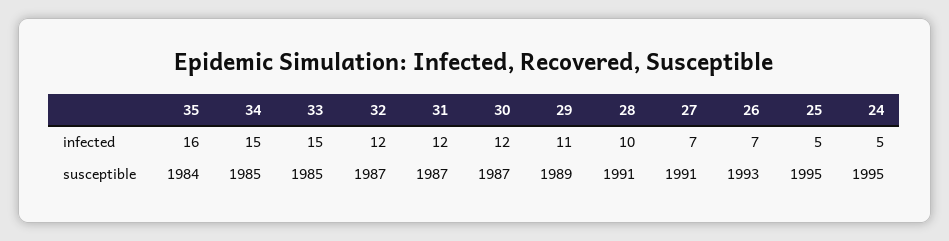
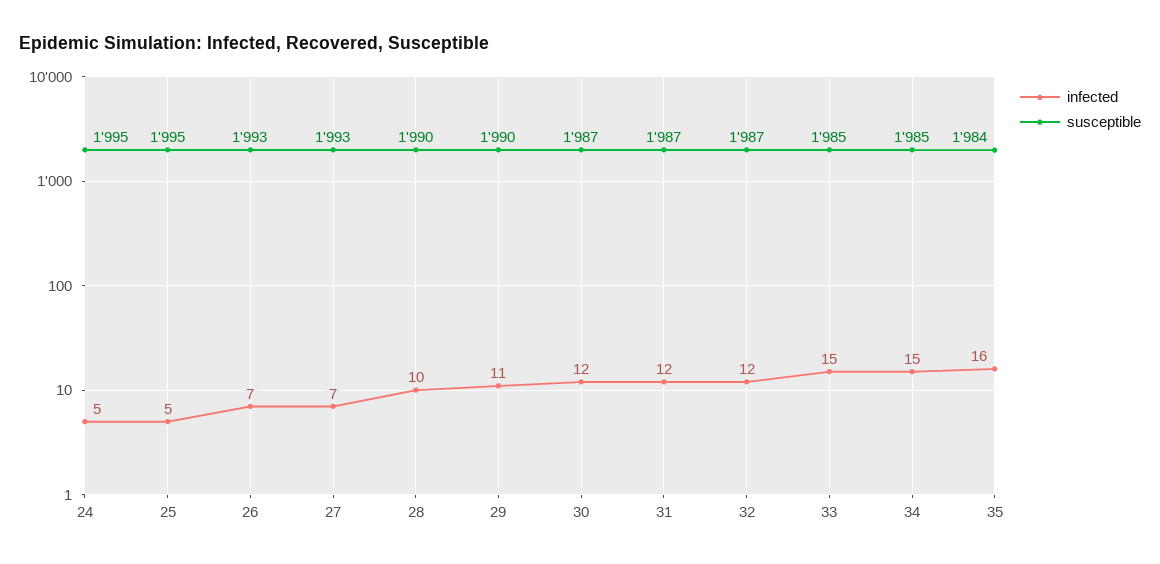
susceptible, 29: 1989 -> 1990
susceptible, 28: 1991 -> 1990
susceptible, 27: 1991 -> 1993

